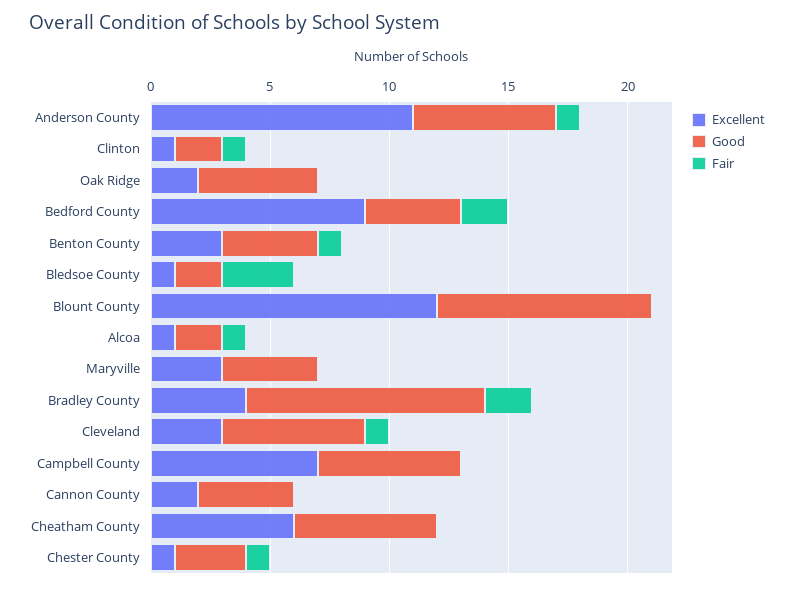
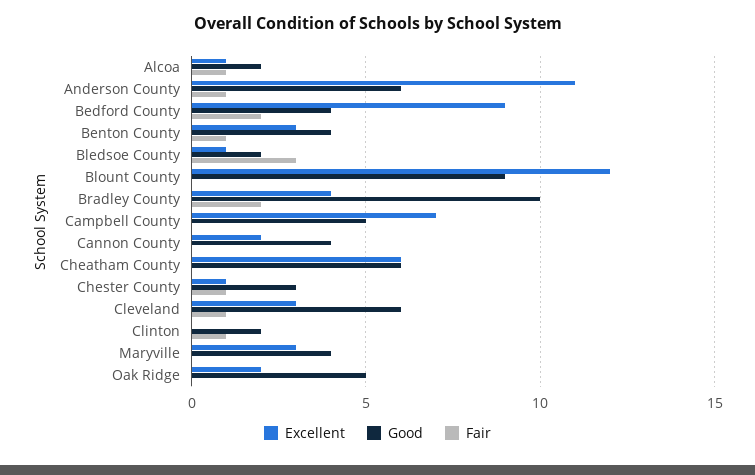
Excellent, Clinton: 1 -> 0
Good, Campbell County: 6 -> 5

